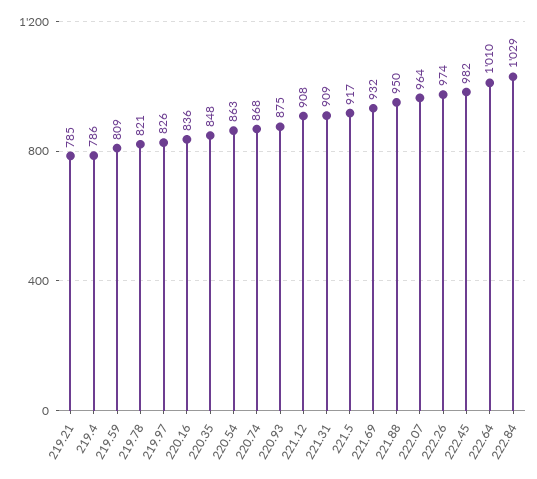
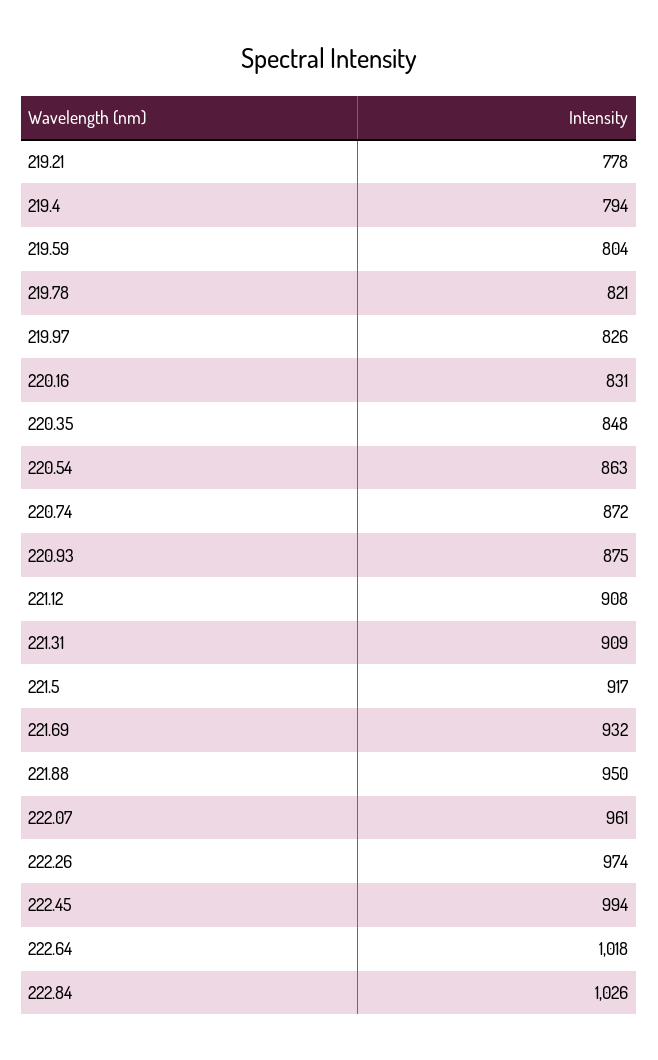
219.21: 785 -> 778
219.4: 786 -> 794
219.59: 809 -> 804
220.16: 836 -> 831
220.74: 868 -> 872
222.07: 964 -> 961
222.45: 982 -> 994
222.64: 1010 -> 1018
222.84: 1029 -> 1026

